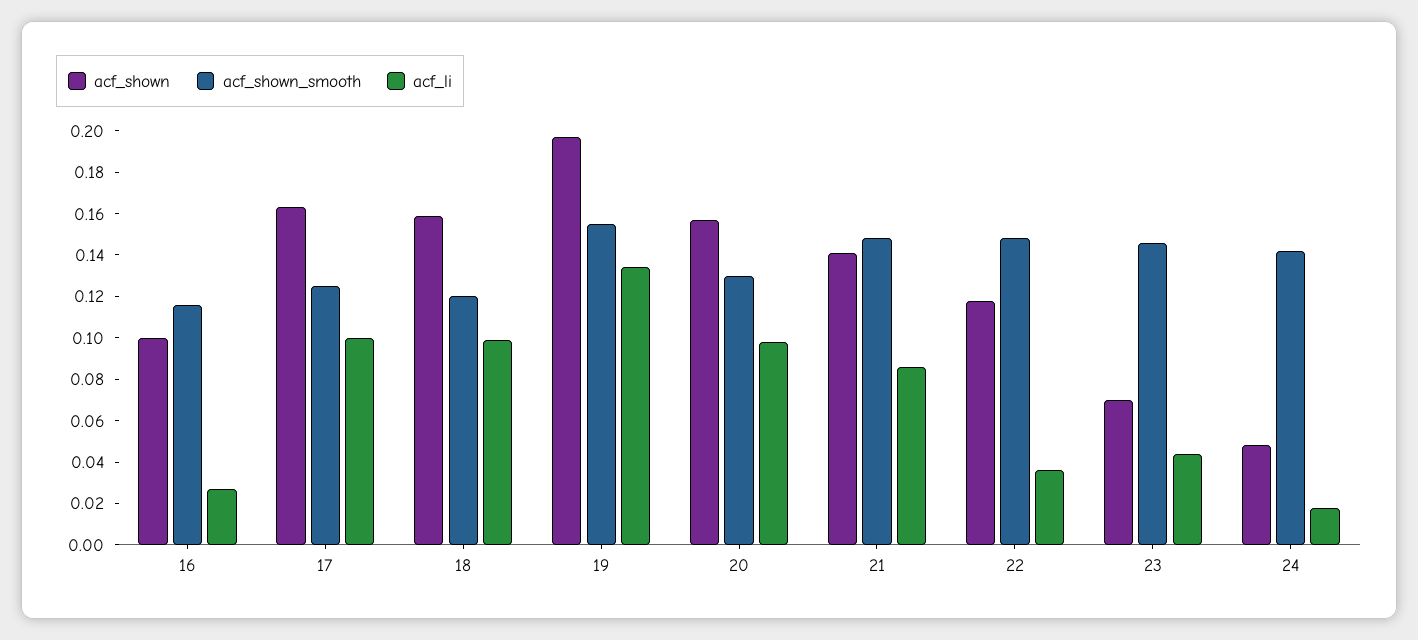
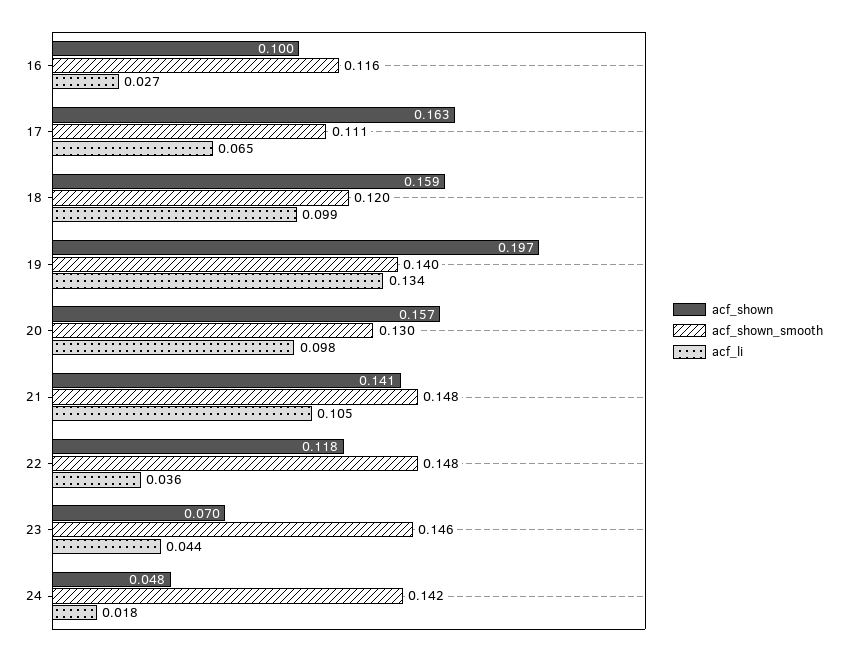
acf_shown_smooth, 17: 0.125 -> 0.111
acf_li, 17: 0.1 -> 0.065
acf_shown_smooth, 19: 0.155 -> 0.14
acf_li, 21: 0.085 -> 0.105

